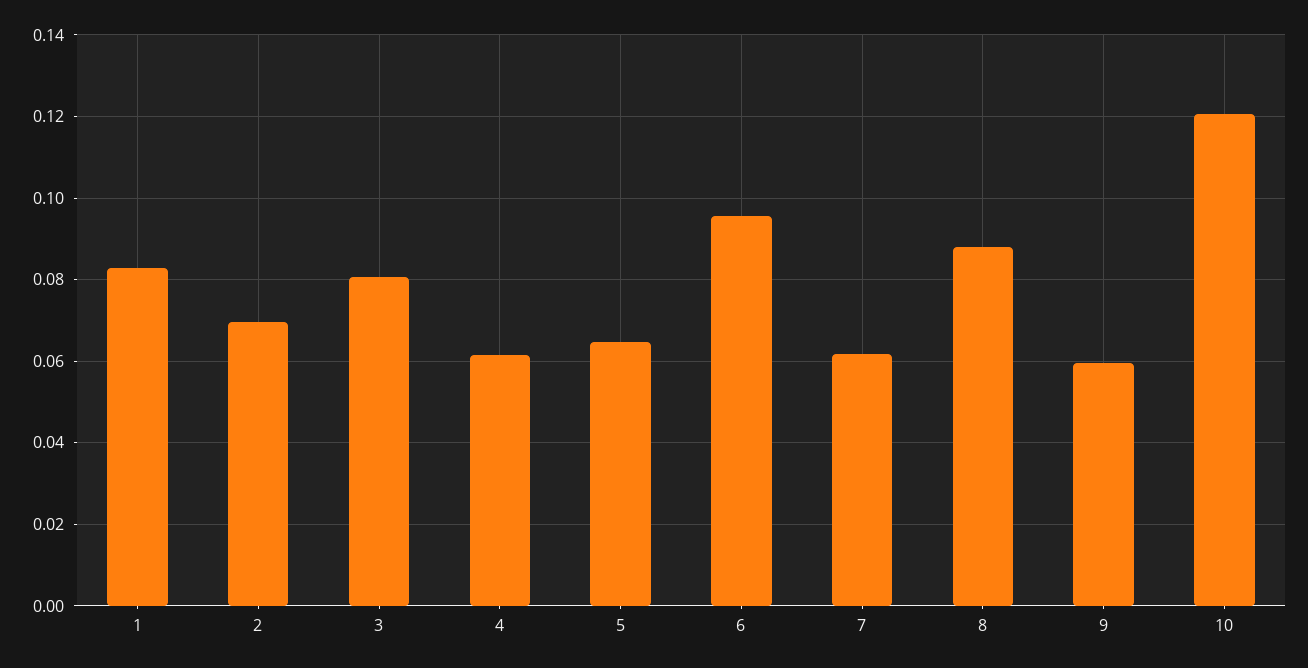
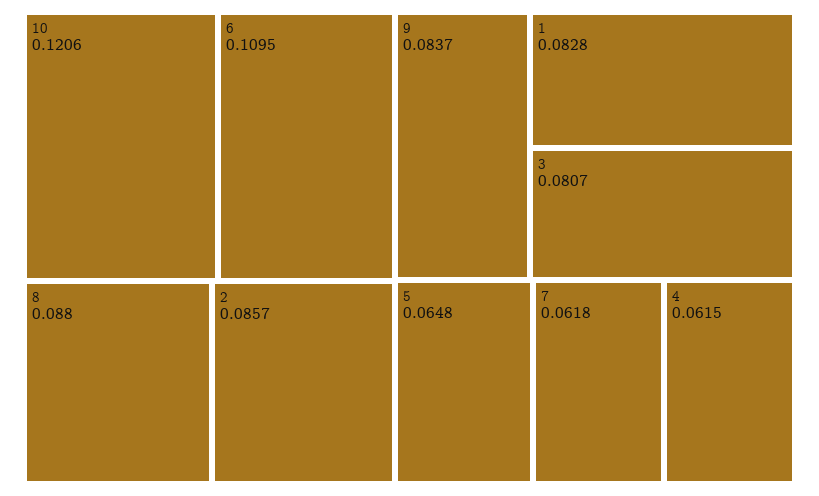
2: 0.07 -> 0.0857
6: 0.096 -> 0.1095
9: 0.06 -> 0.0837

